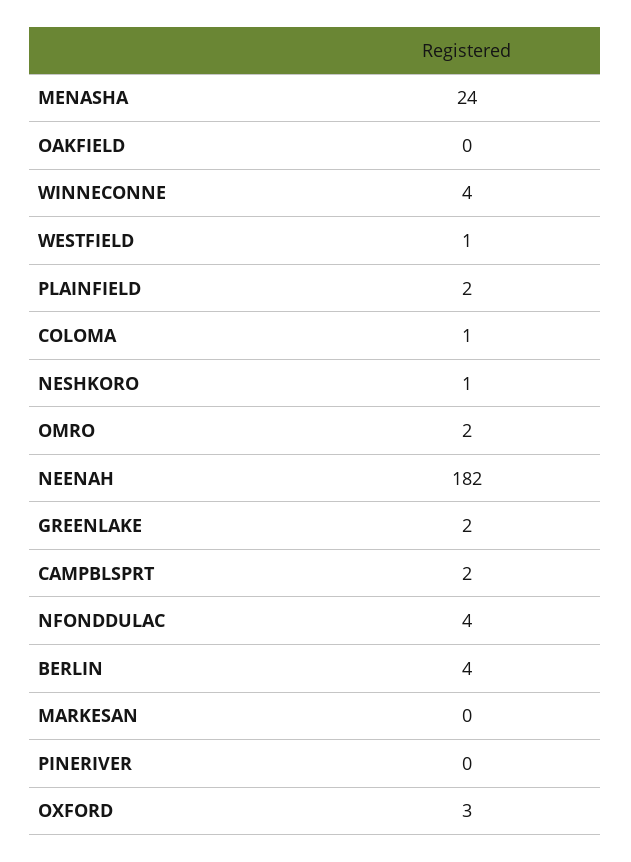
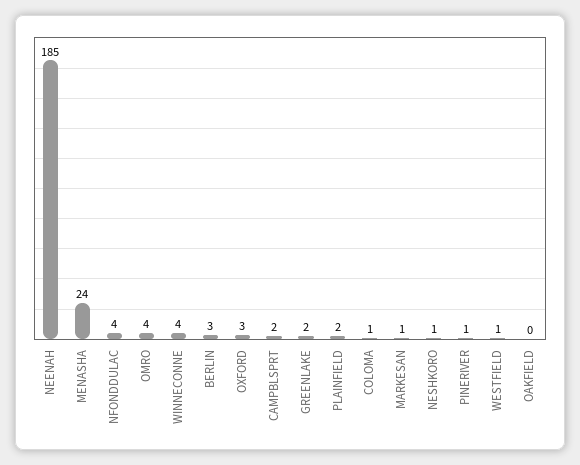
OMRO: 2 -> 4
NEENAH: 182 -> 185
BERLIN: 4 -> 3
MARKESAN: 0 -> 1
PINERIVER: 0 -> 1

